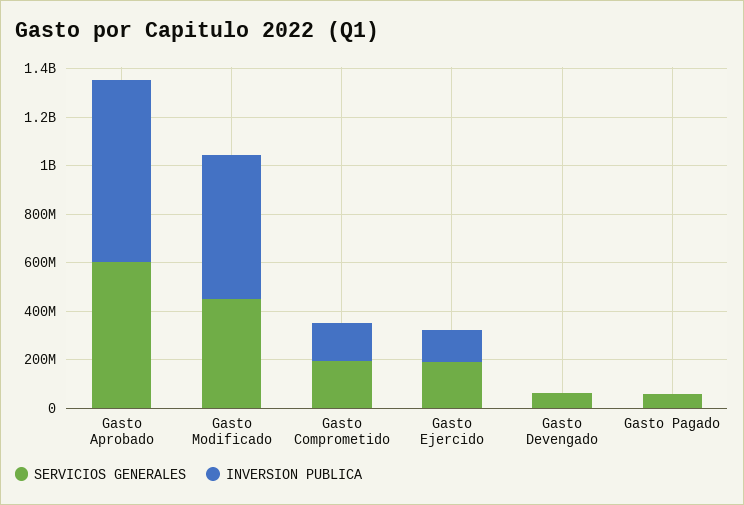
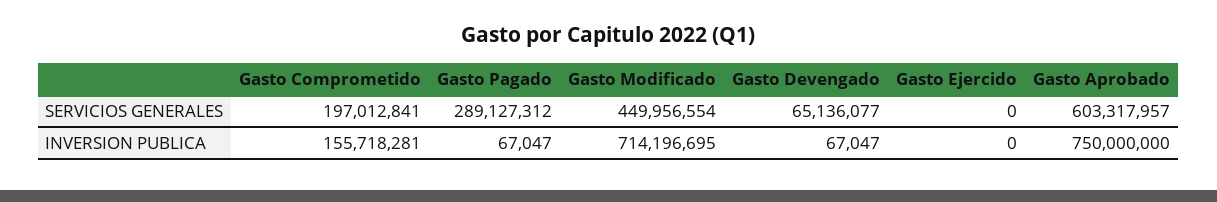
INVERSION PUBLICA, Gasto Modificado: 600000000 -> 714196695
SERVICIOS GENERALES, Gasto Ejercido: 200000000 -> 0
INVERSION PUBLICA, Gasto Ejercido: 150000000 -> 0
SERVICIOS GENERALES, Gasto Pagado: 50000000 -> 289127312

